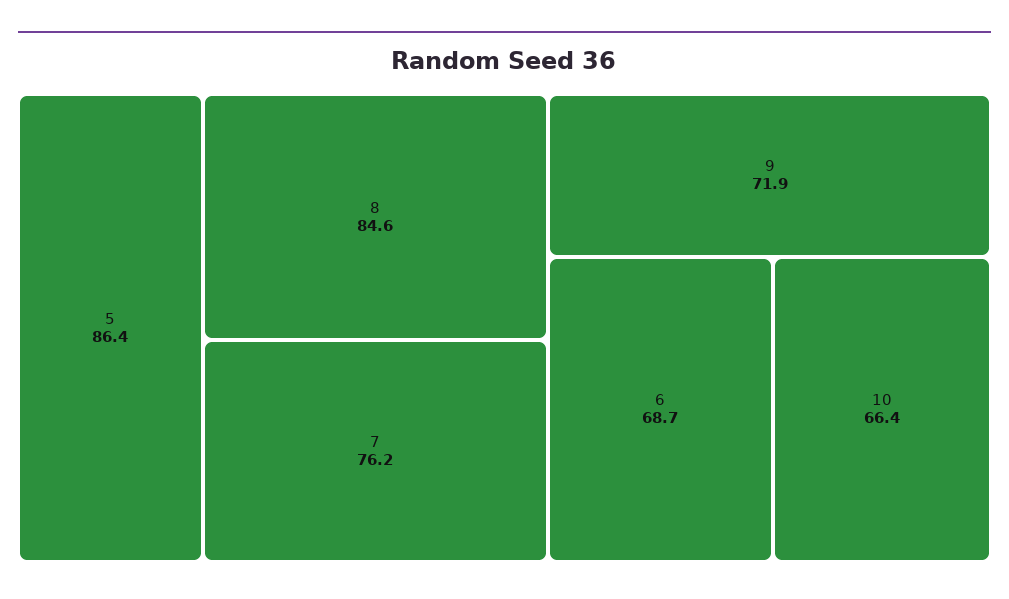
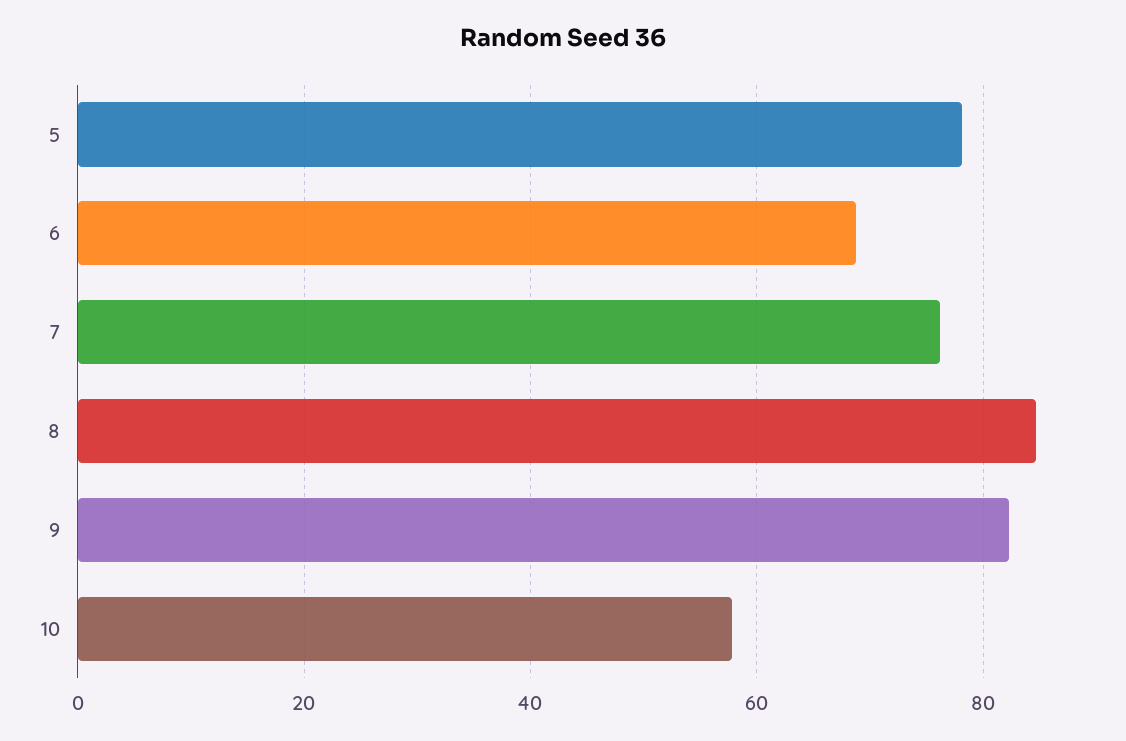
5: 86.4 -> 78
9: 71.9 -> 82
10: 66.4 -> 58

